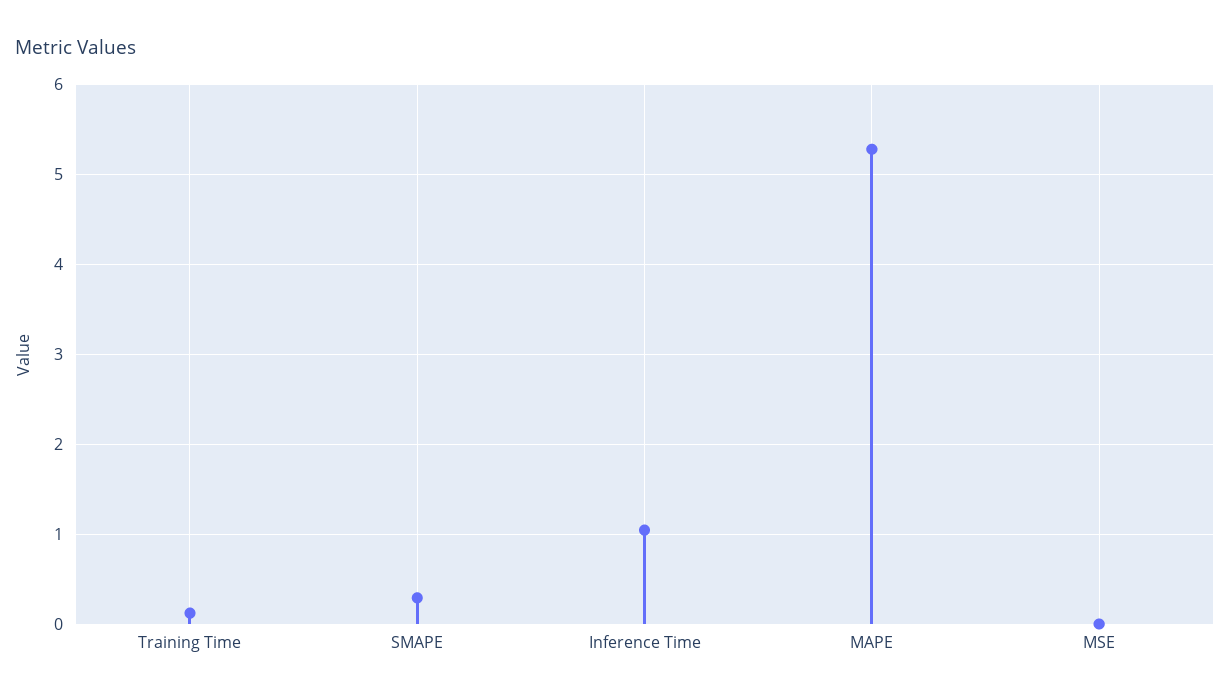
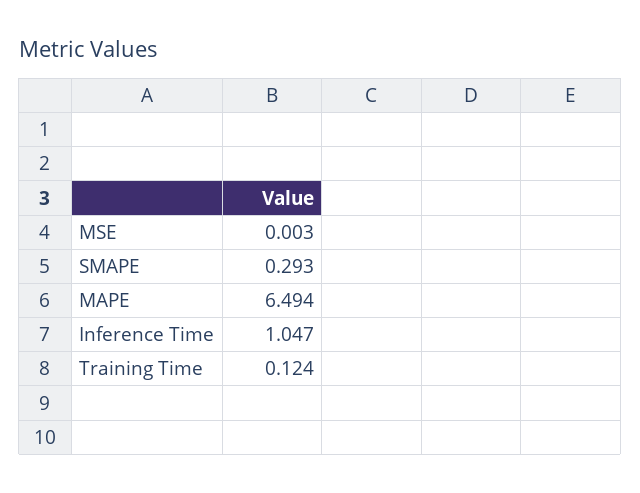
MAPE: 5.3 -> 6.494

